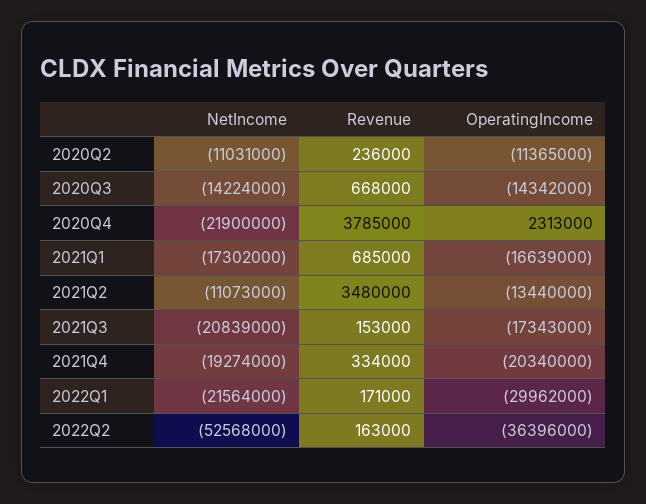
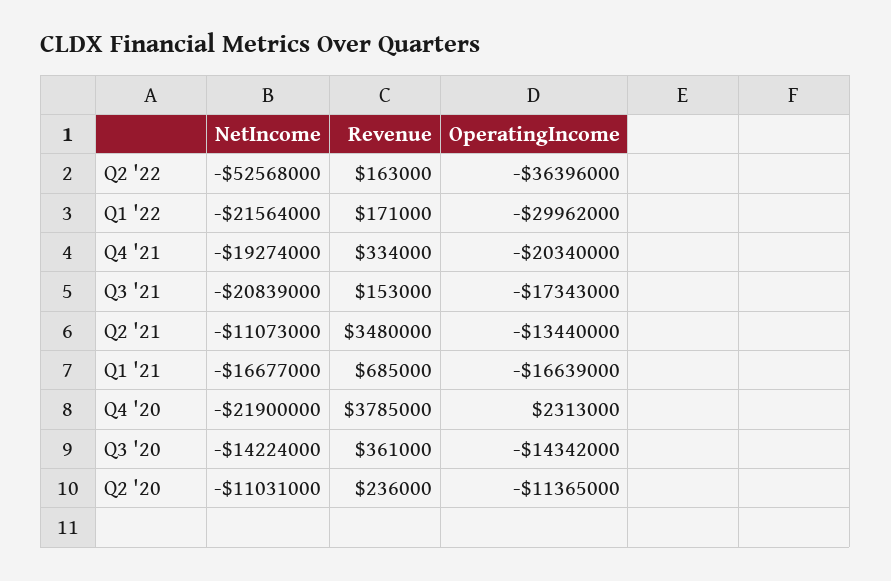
Revenue, 2020Q3: 668000 -> 361000
NetIncome, 2021Q1: -17302000 -> -16677000

